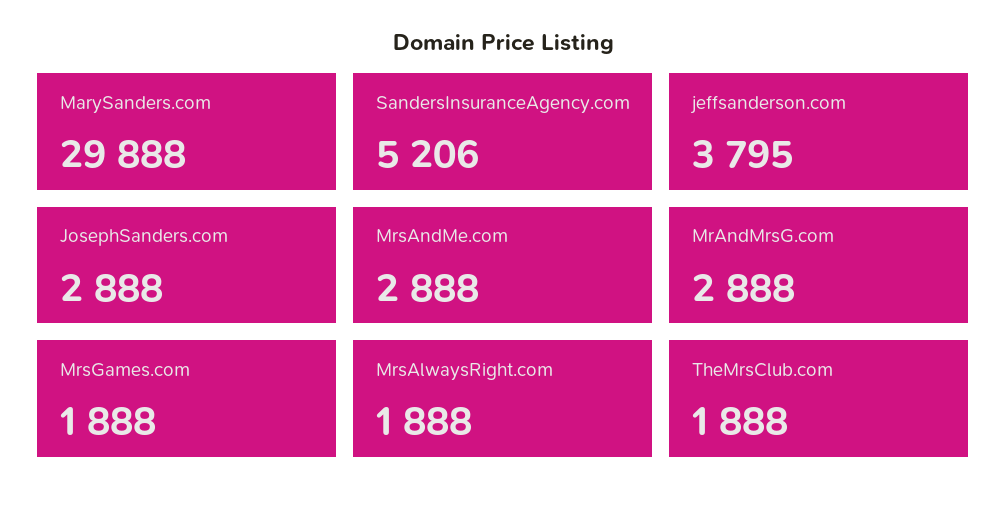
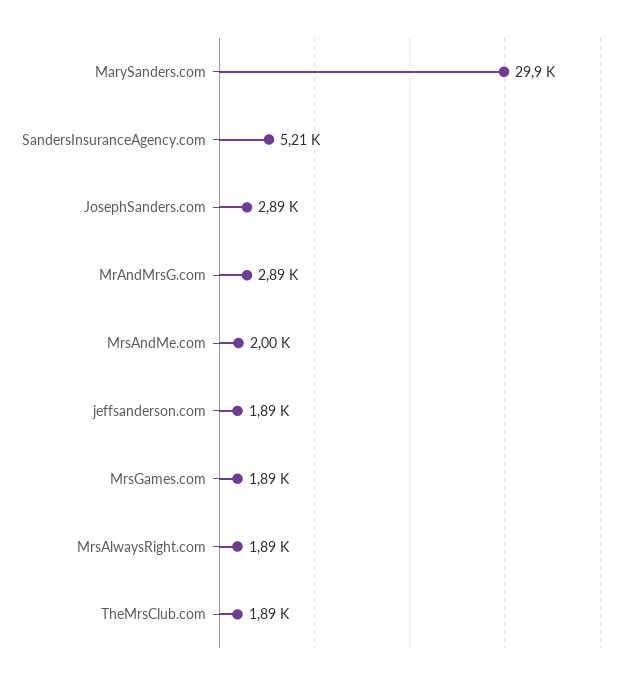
jeffsanderson.com: 3795 -> 1890
MrsAndMe.com: 2888 -> 2000

